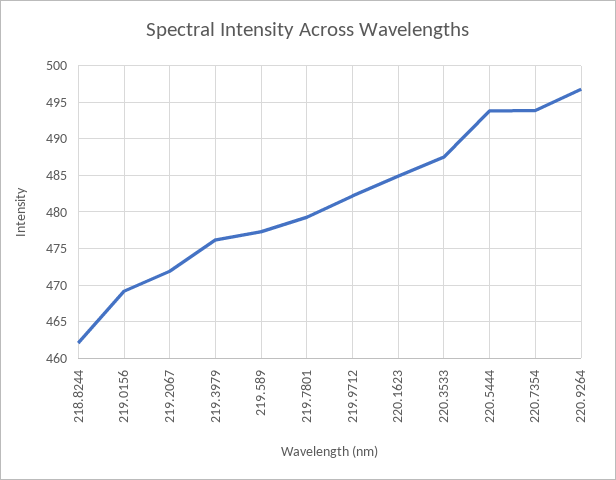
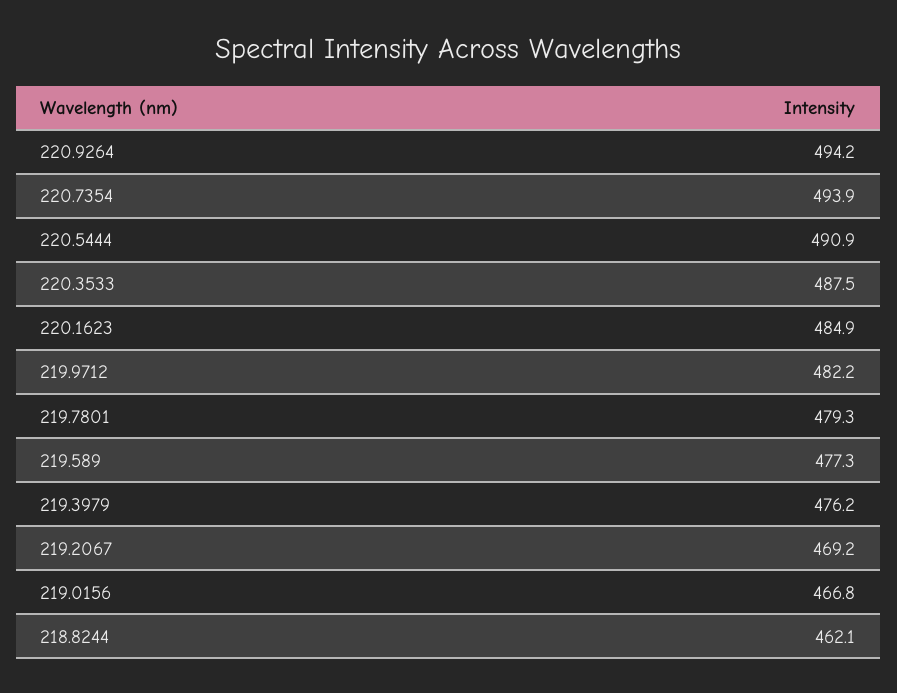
219.0156: 469 -> 466.8
219.2067: 472 -> 469.2
220.5444: 494 -> 490.9
220.9264: 497 -> 494.2

